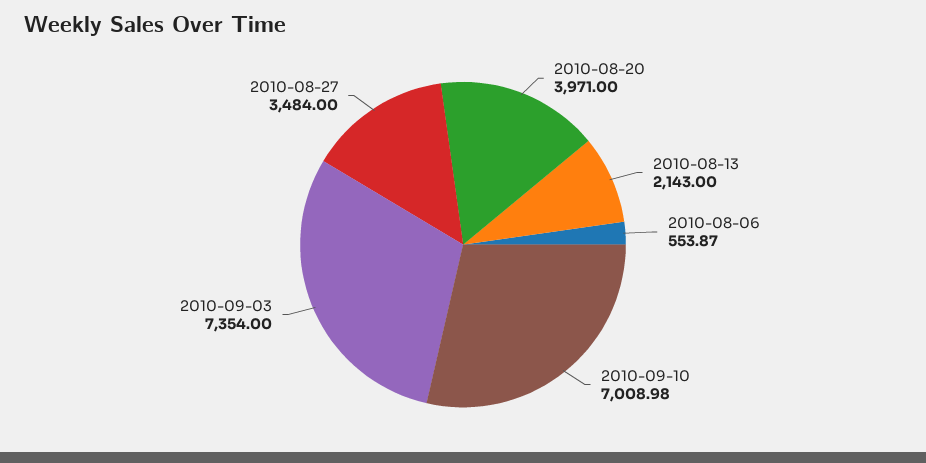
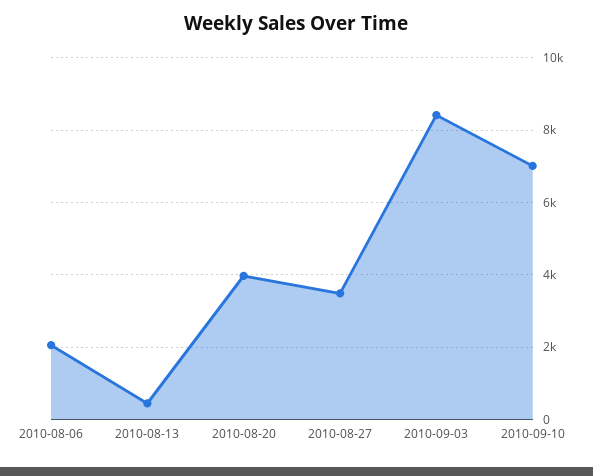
2010-08-13: 2143 -> 400
2010-08-06: 553.87 -> 2000
2010-09-03: 7354 -> 8400

